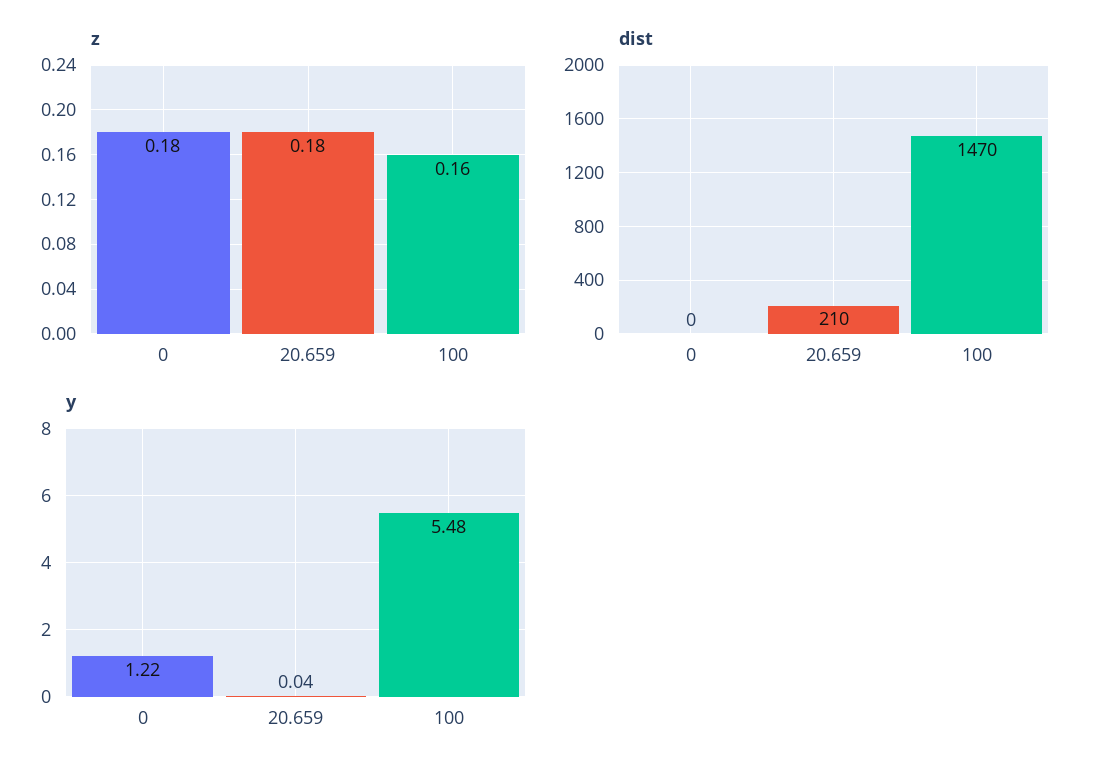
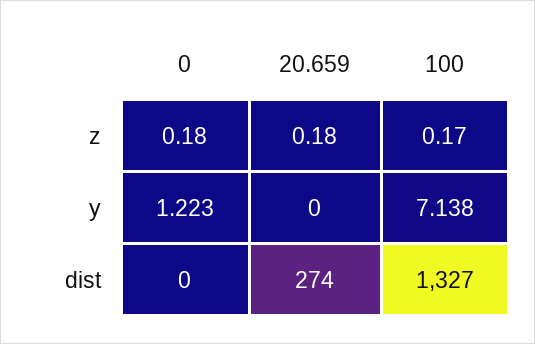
z, 100: 0.16 -> 0.17
dist, 20.659: 210 -> 274
dist, 100: 1470 -> 1327
y, 20.659: 0.04 -> 0
y, 100: 5.48 -> 7.138

